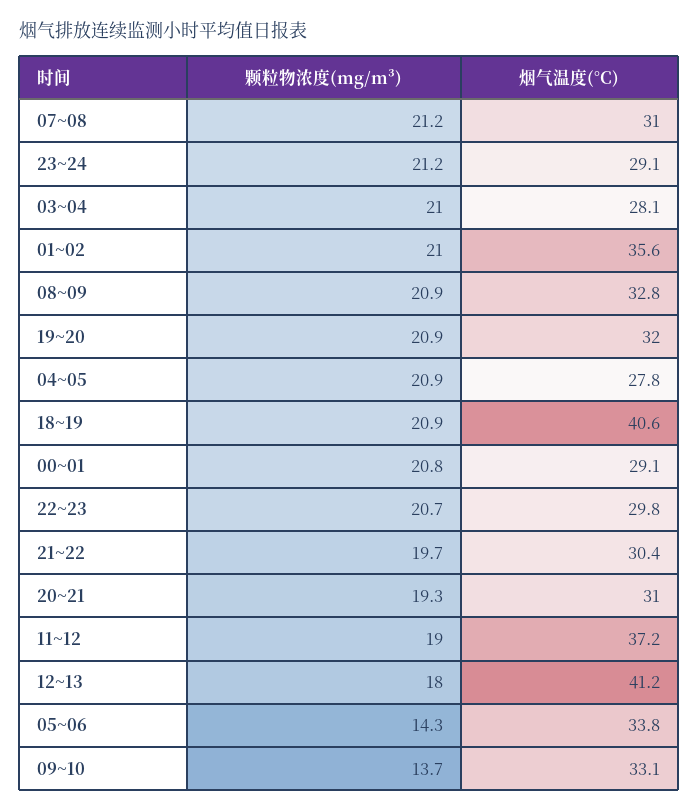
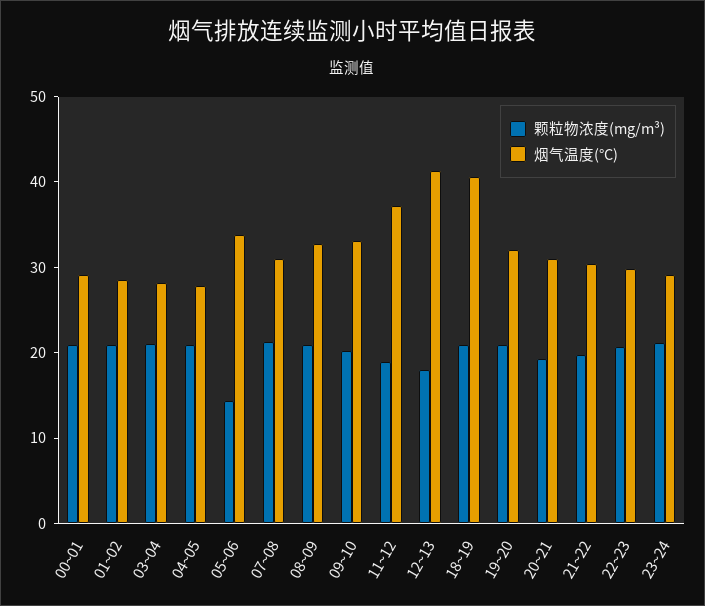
烟气温度(°C), 01~02: 35.6 -> 28
颗粒物浓度(mg/m³), 09~10: 13.7 -> 20

